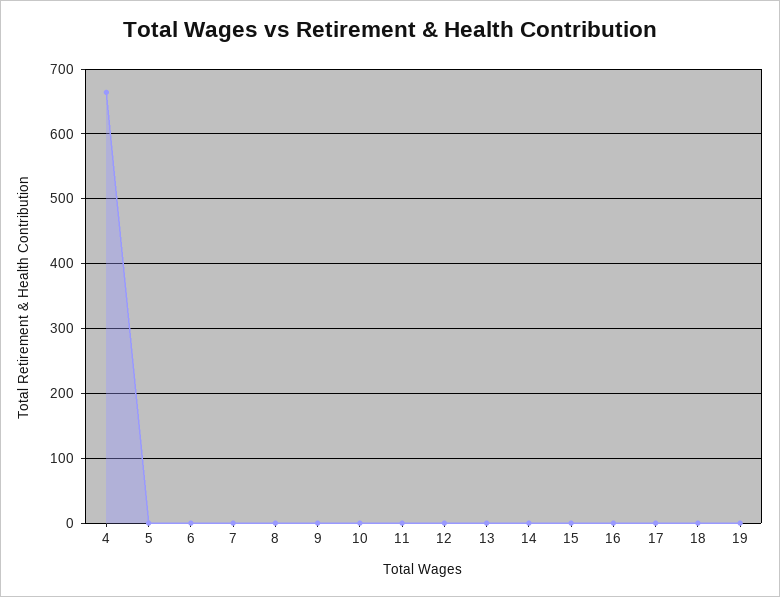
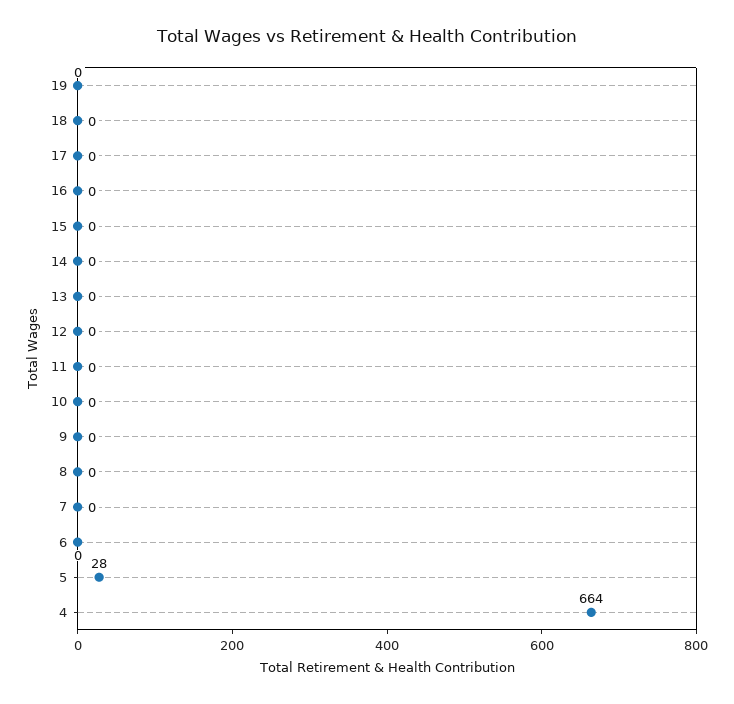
5: 0 -> 28

